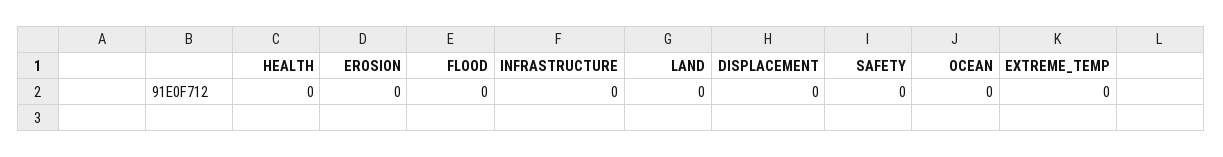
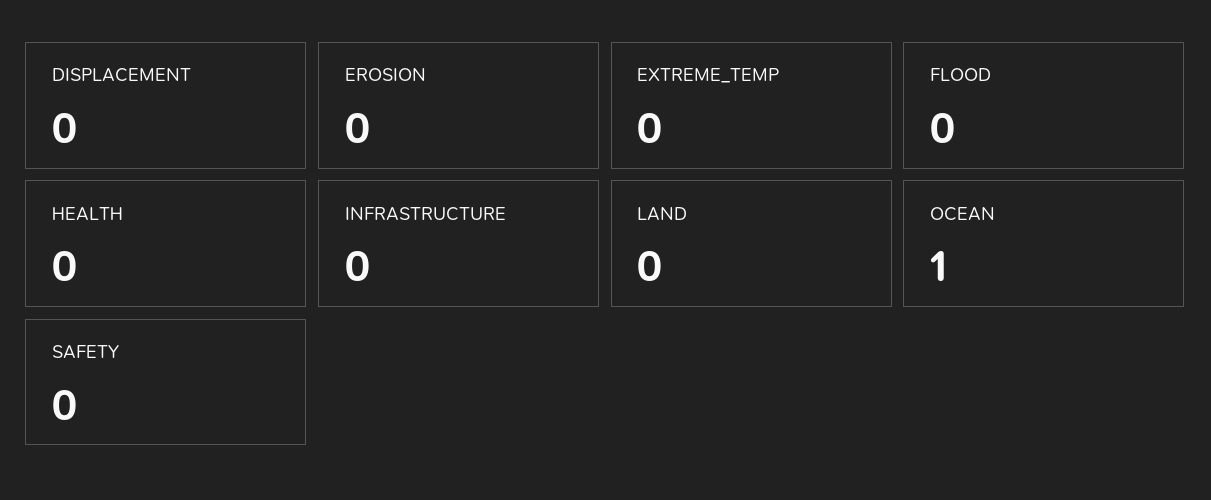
OCEAN: 0 -> 1

